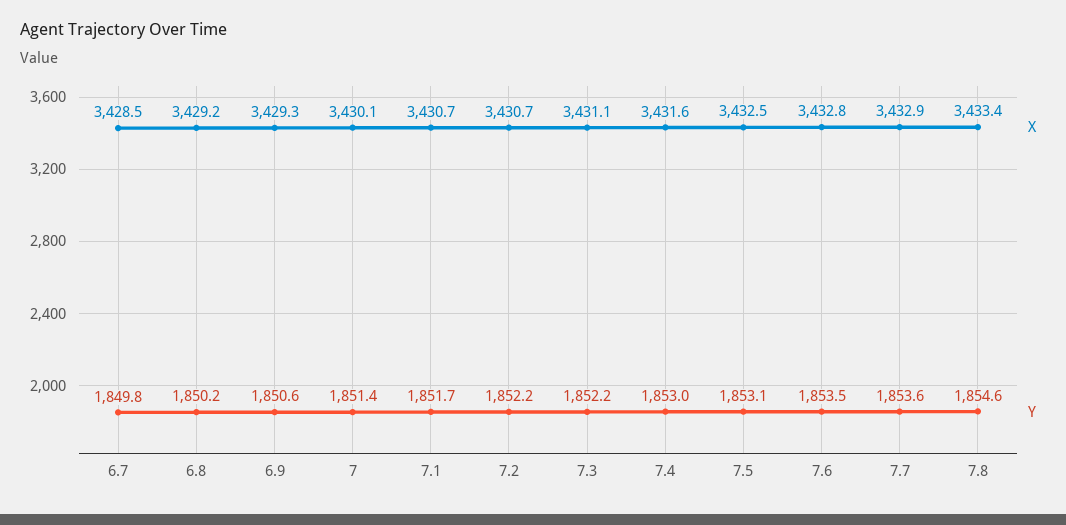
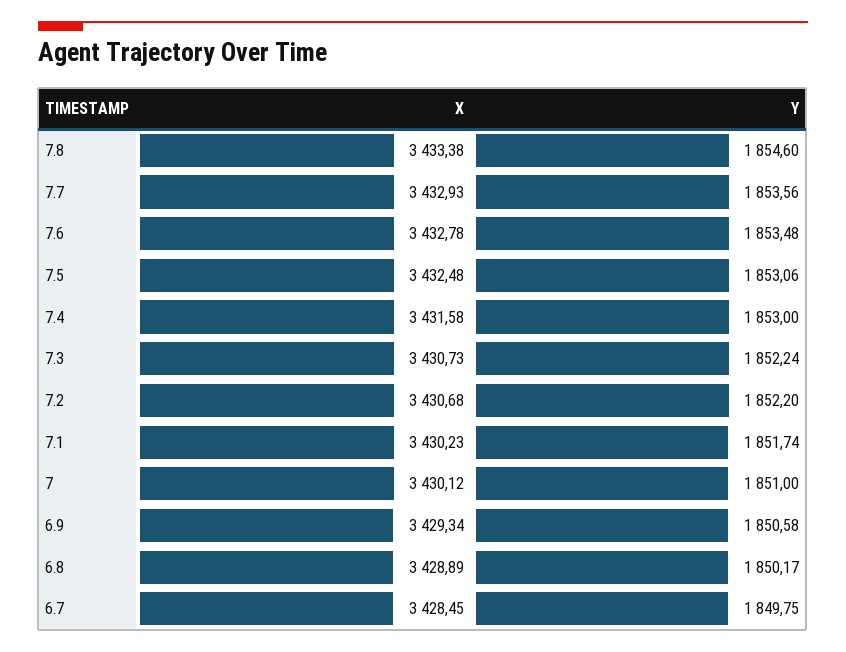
X, 6.8: 3429.2 -> 3428.89
Y, 7: 1851.4 -> 1851
X, 7.1: 3430.7 -> 3430.23
X, 7.3: 3431.1 -> 3430.73

